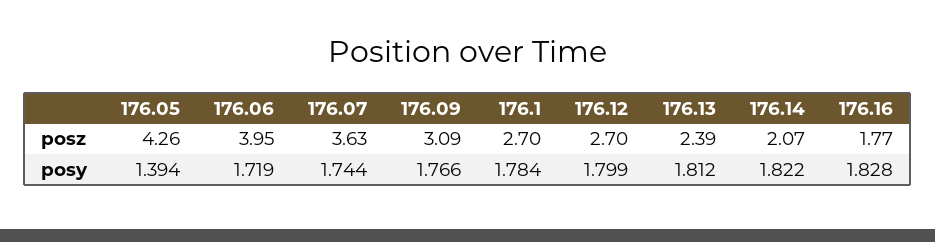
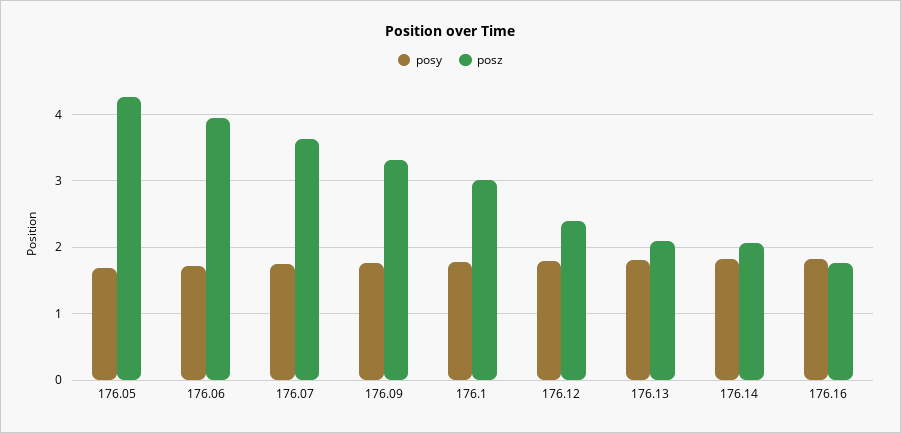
posz, 176.09: 3.09 -> 3.3
posz, 176.1: 2.7 -> 3
posz, 176.12: 2.7 -> 2.4
posz, 176.13: 2.39 -> 2.1
posy, 176.05: 1.394 -> 1.7

